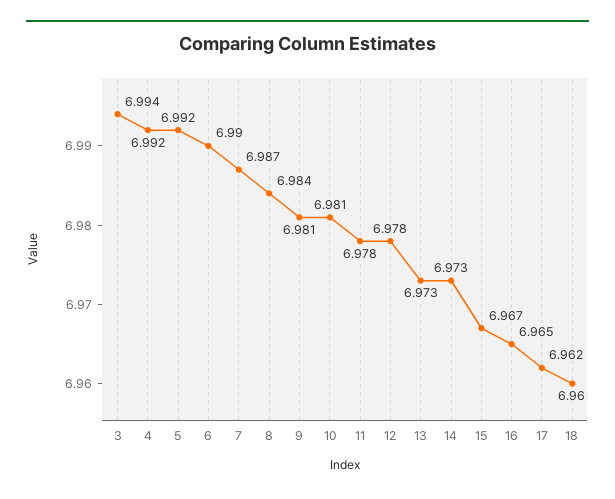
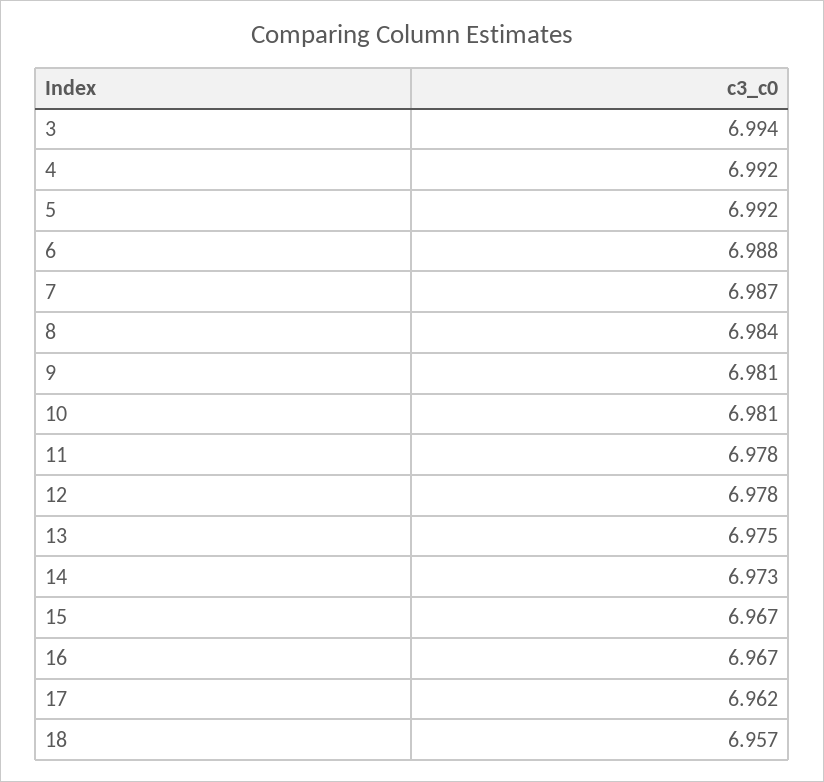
6: 6.99 -> 6.988
13: 6.973 -> 6.975
16: 6.965 -> 6.967
18: 6.96 -> 6.957

